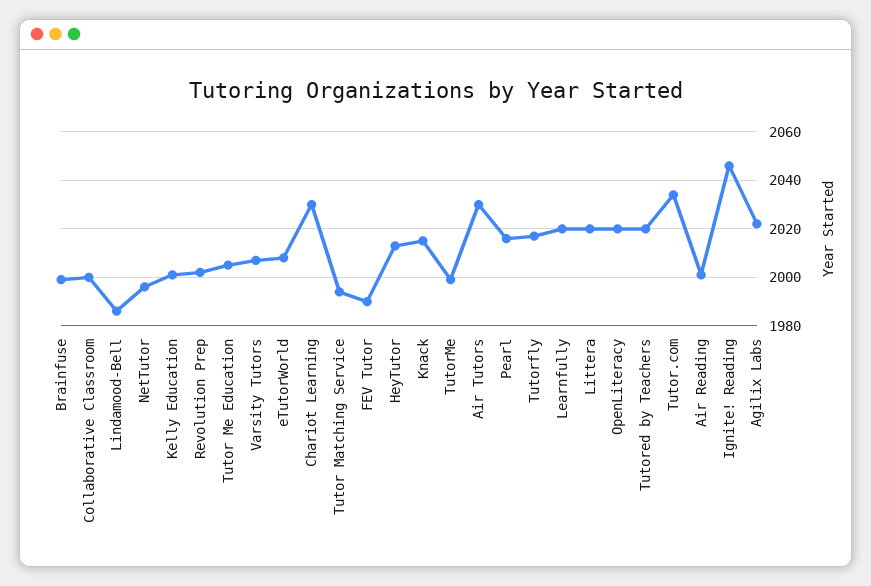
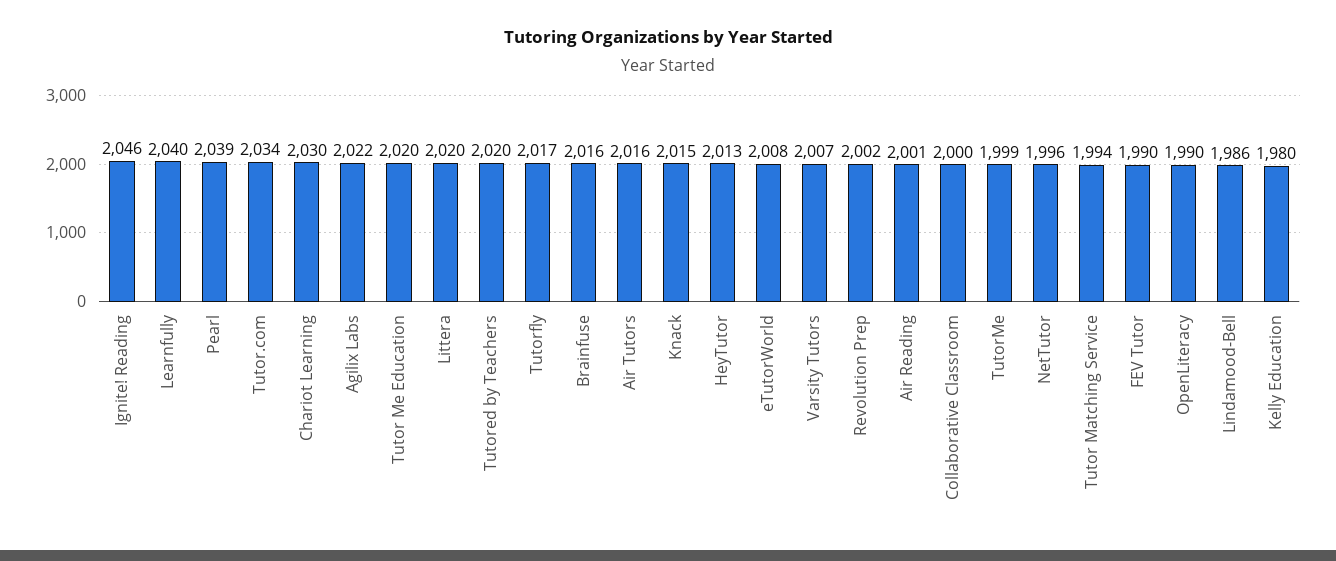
Brainfuse: 2000 -> 2016
Kelly Education: 2000 -> 1980
Tutor Me Education: 2005 -> 2020
Air Tutors: 2030 -> 2016
Pearl: 2015 -> 2039
Learnfully: 2020 -> 2040
OpenLiteracy: 2020 -> 1990

